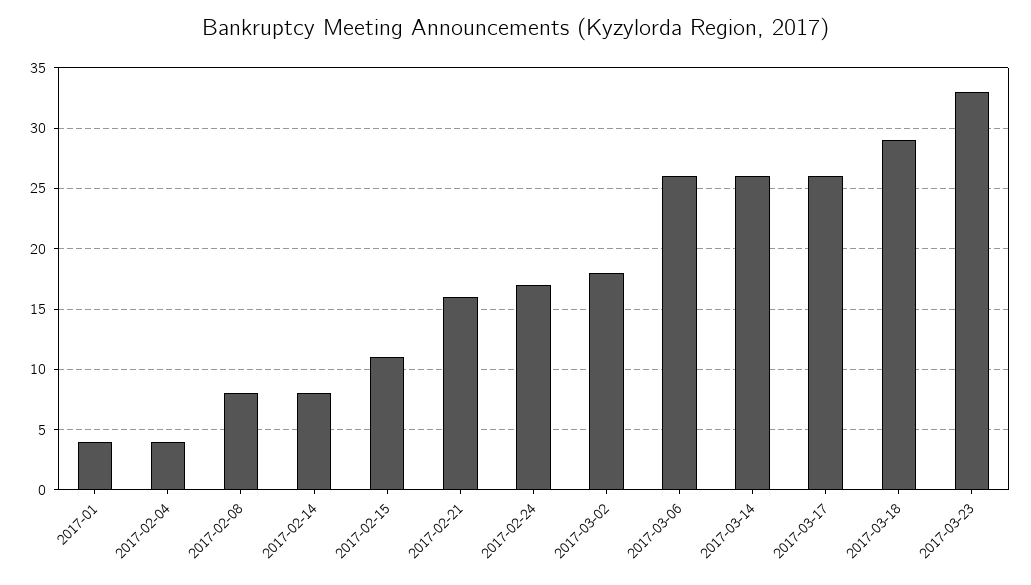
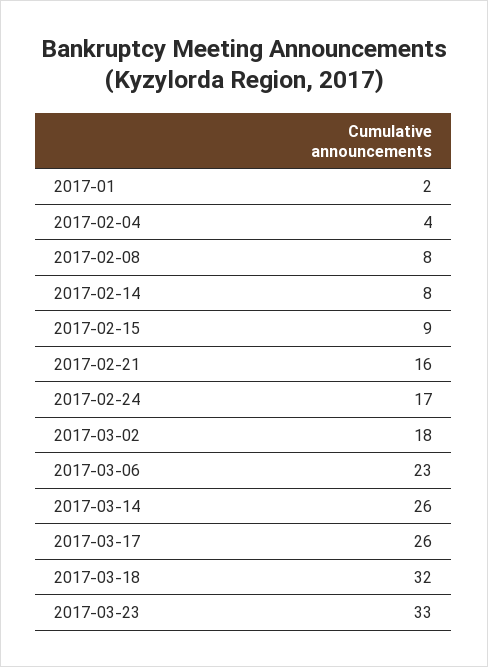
2017-01: 4 -> 2
2017-02-15: 11 -> 9
2017-03-06: 26 -> 23
2017-03-18: 29 -> 32

